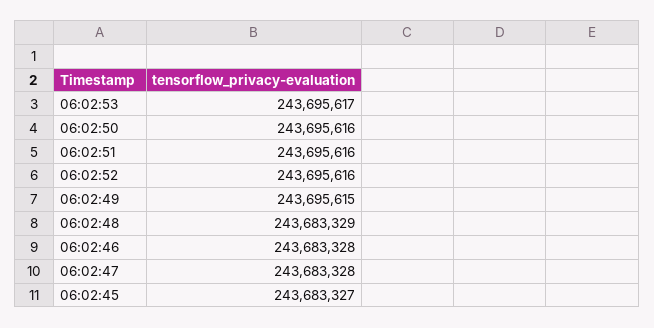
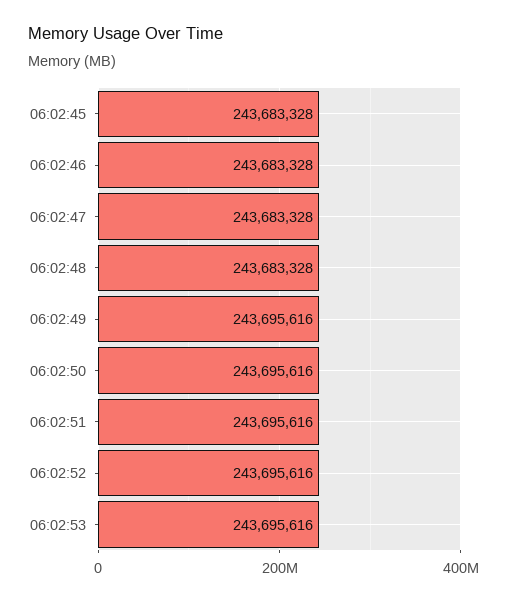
06:02:53: 243695617 -> 243695616
06:02:49: 243695615 -> 243695616
06:02:48: 243683329 -> 243683328
06:02:45: 243683327 -> 243683328

